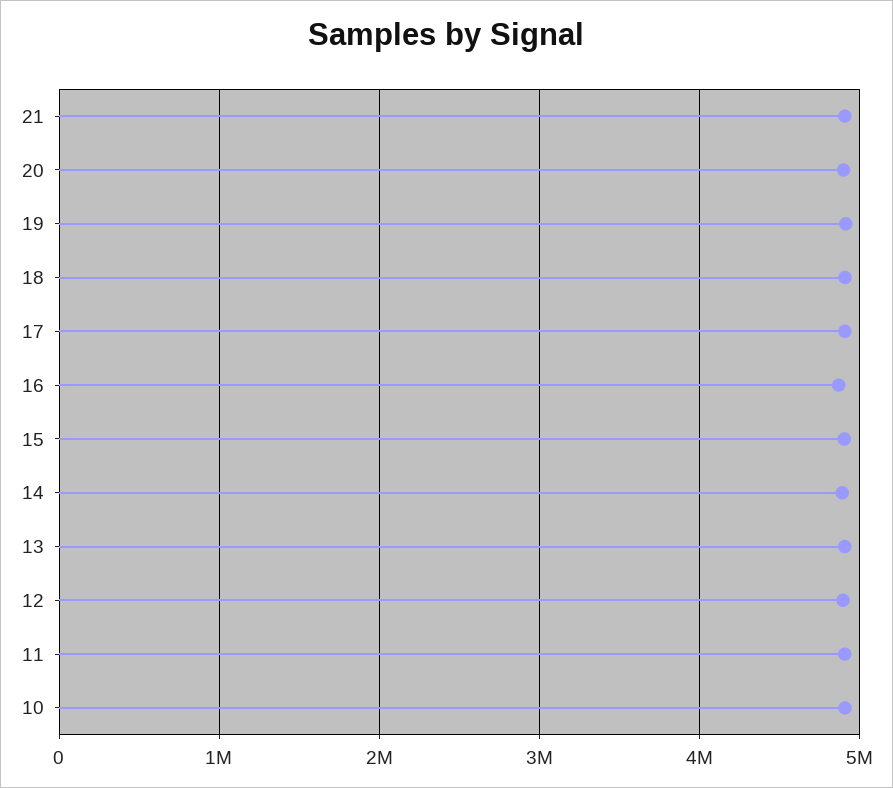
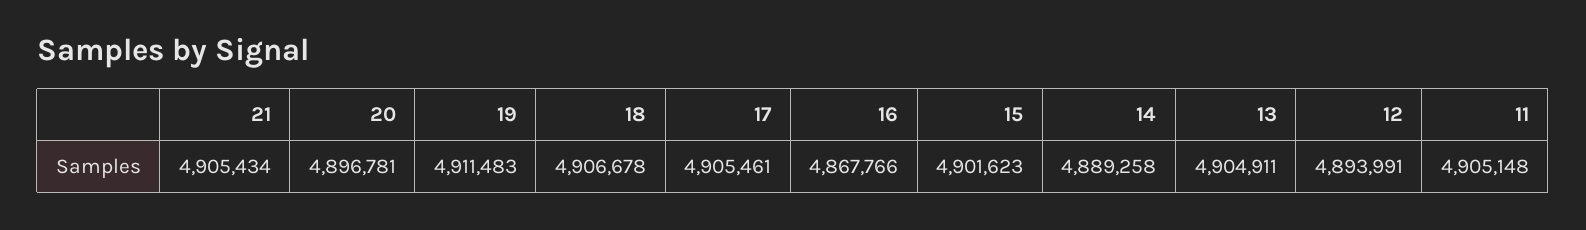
10: 4900000 -> none

